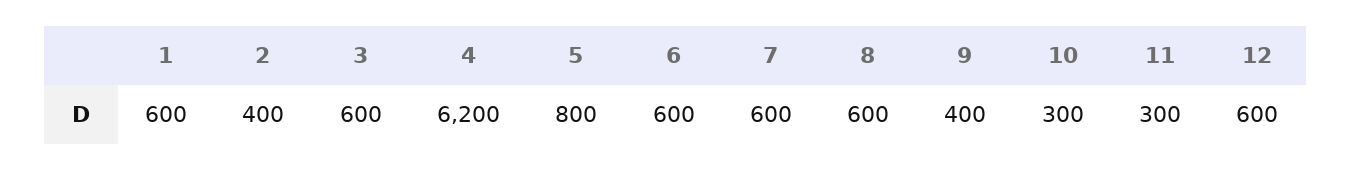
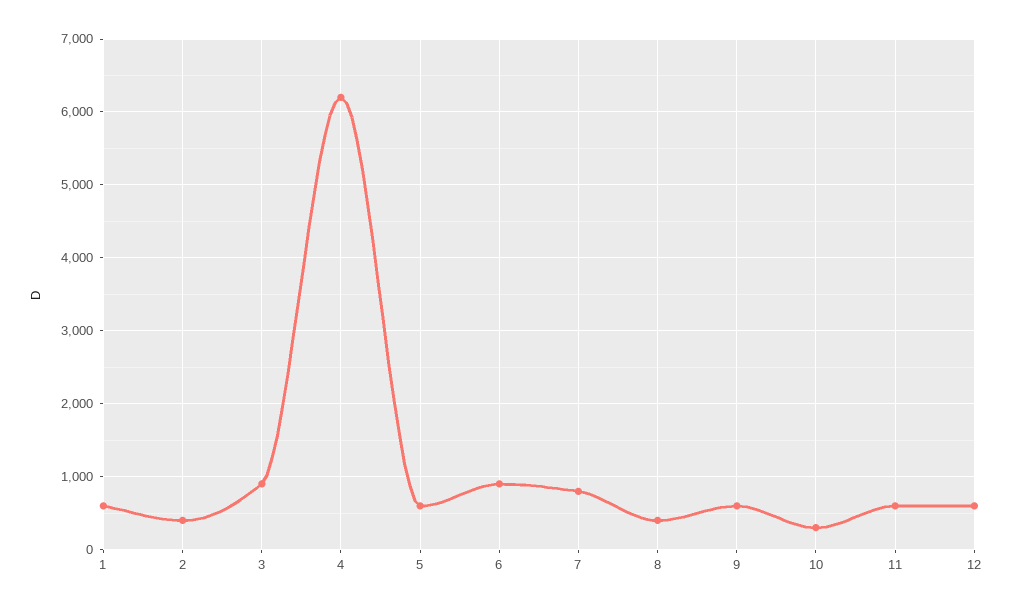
3: 600 -> 900
5: 800 -> 600
6: 600 -> 900
7: 600 -> 800
8: 600 -> 400
9: 400 -> 600
11: 300 -> 600

